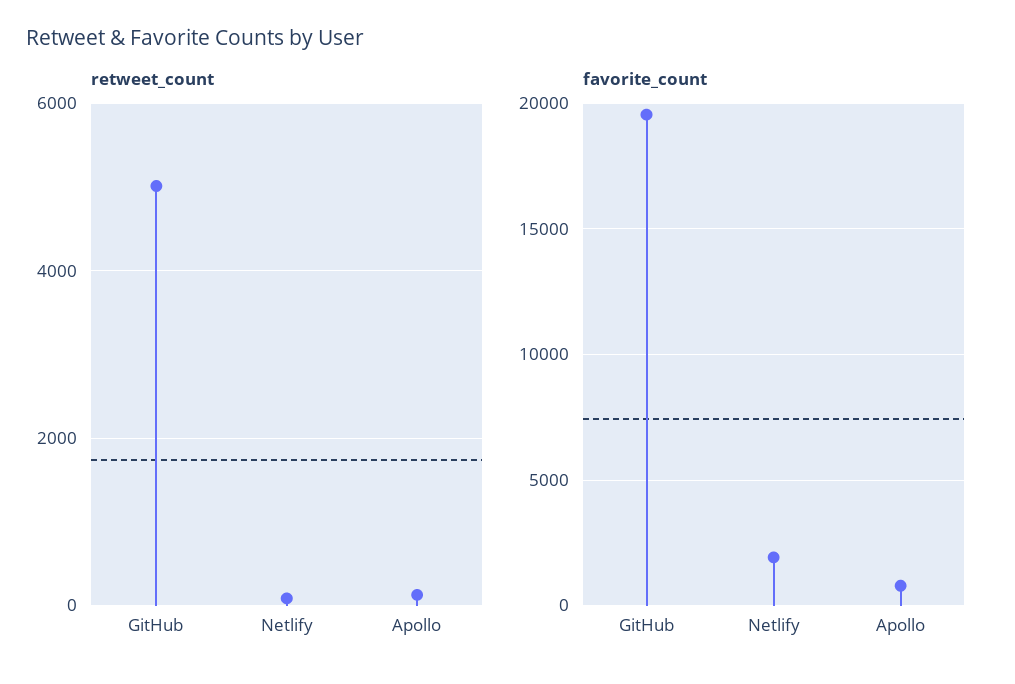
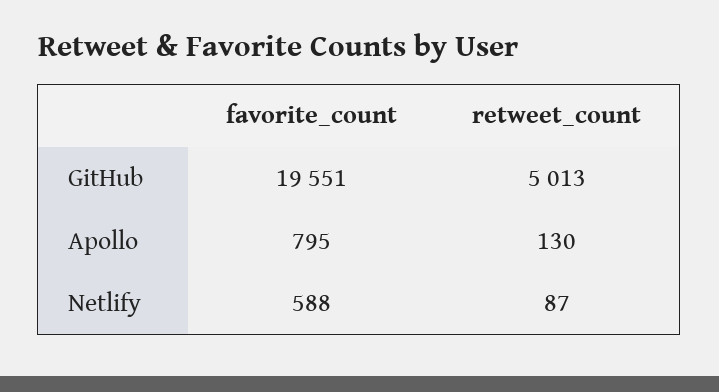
favorite_count, Netlify: 2000 -> 588

